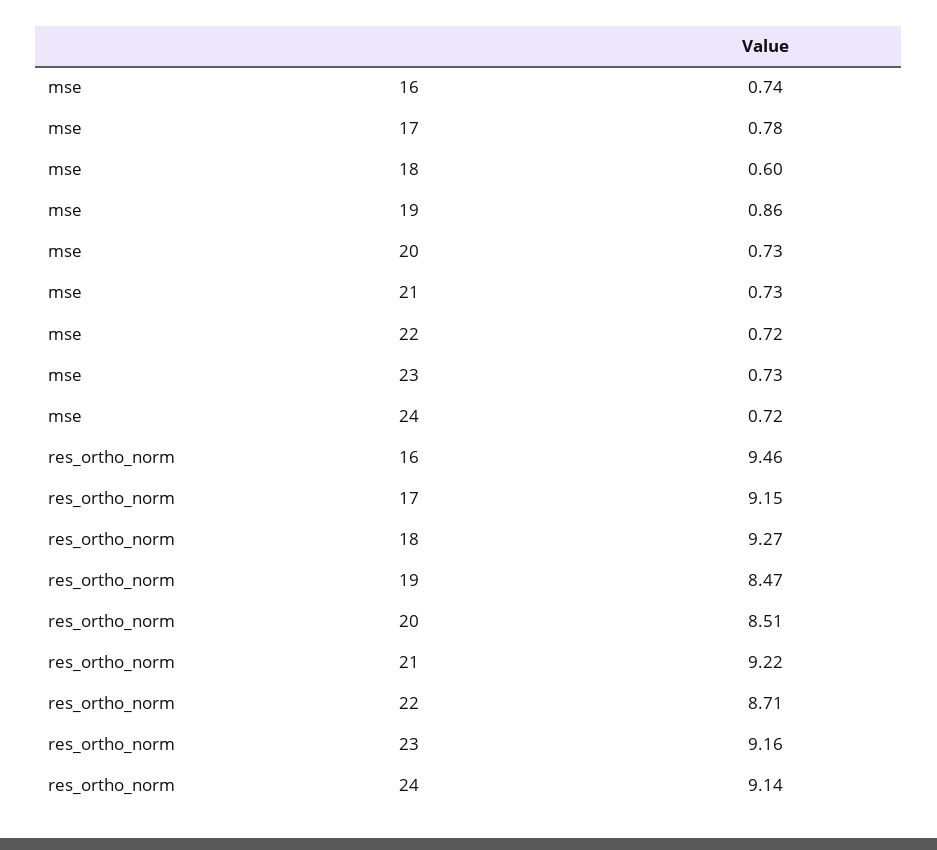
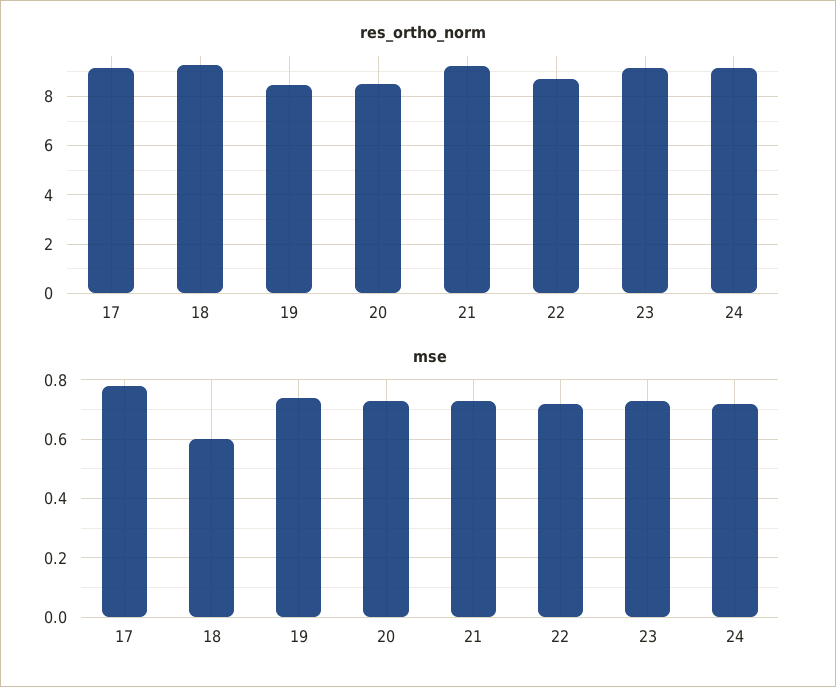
mse, 16: 0.74 -> none
mse, 19: 0.86 -> 0.75
res_ortho_norm, 16: 9.46 -> none

